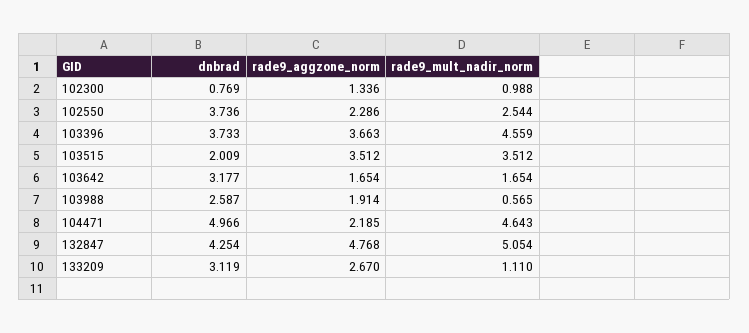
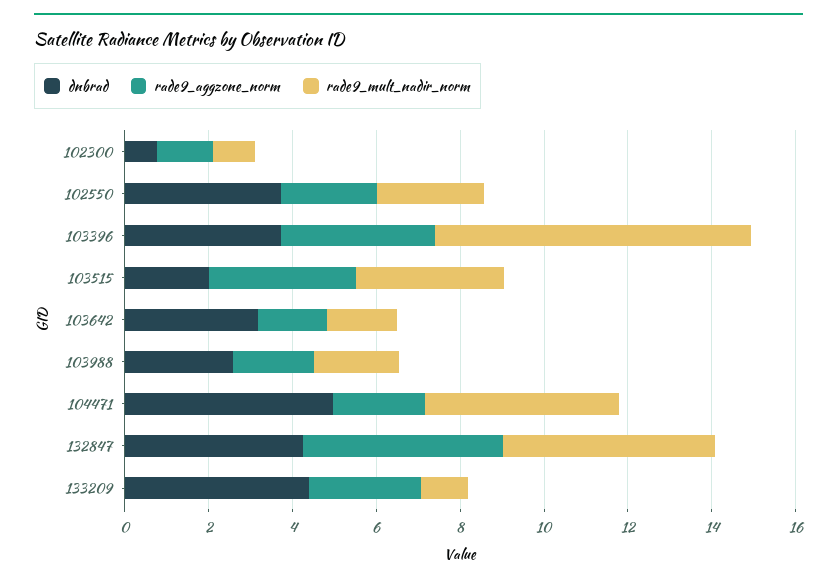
rade9_mult_nadir_norm, 103396: 4.559 -> 7.5
rade9_mult_nadir_norm, 103988: 0.565 -> 2
dnbrad, 133209: 3.119 -> 4.5

